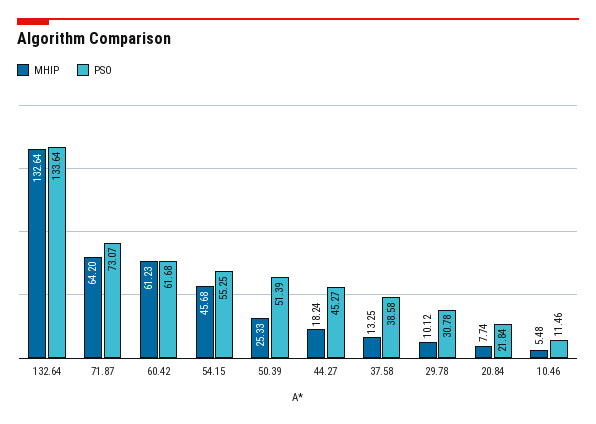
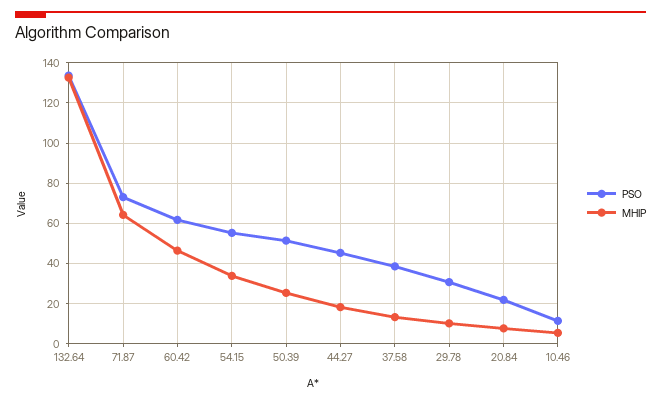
MHIP, 60.42: 61.23 -> 45
MHIP, 54.15: 45.68 -> 35

